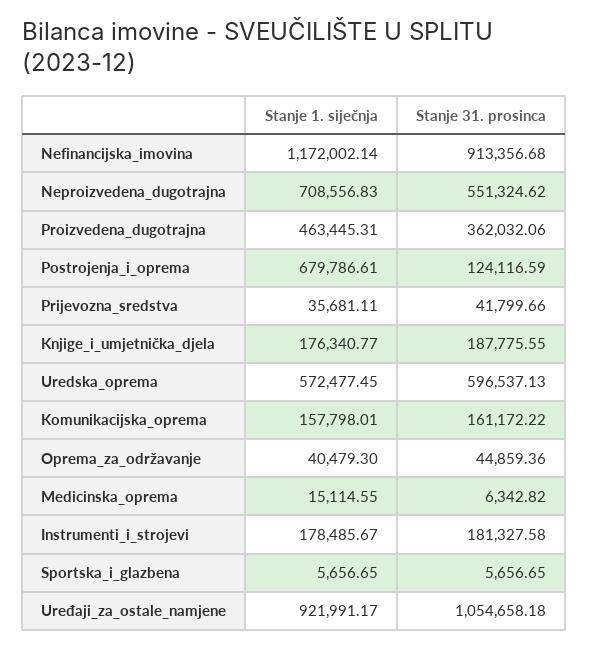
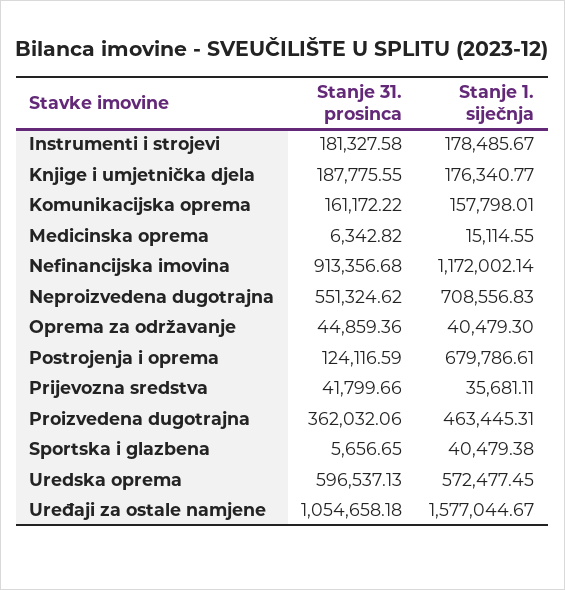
Stanje 1. siječnja, Sportska_i_glazbena: 5656.65 -> 40479.38
Stanje 1. siječnja, Uređaji_za_ostale_namjene: 921991.17 -> 1577044.67

